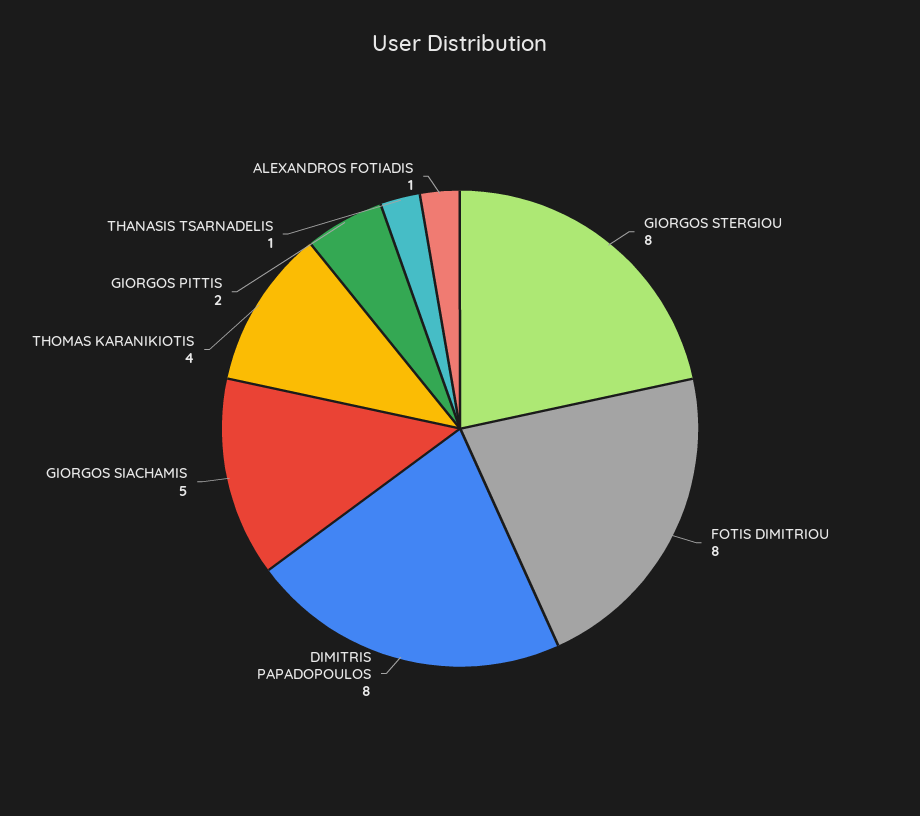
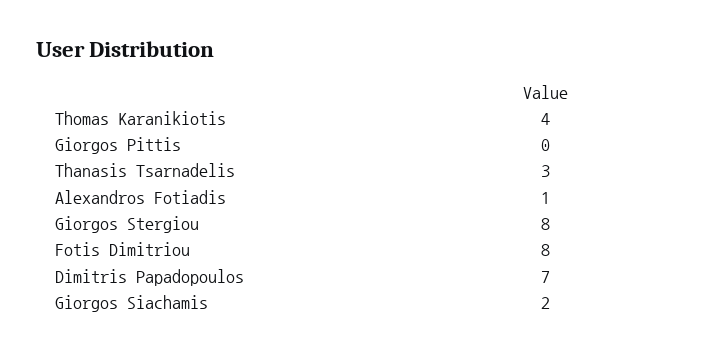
DIMITRIS PAPADOPOULOS: 8 -> 7
GIORGOS SIACHAMIS: 5 -> 2
GIORGOS PITTIS: 2 -> 0
THANASIS TSARNADELIS: 1 -> 3

